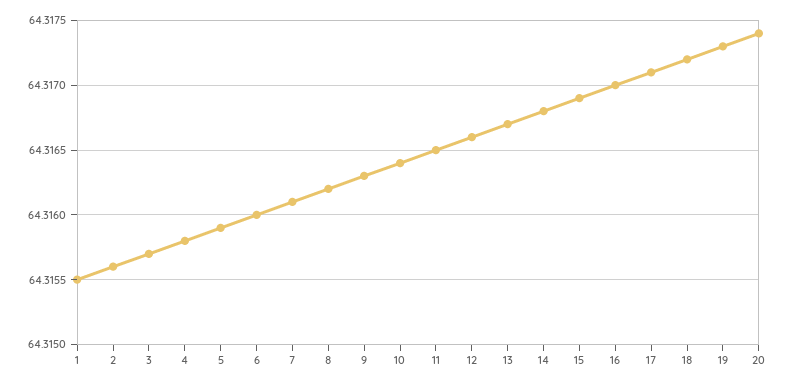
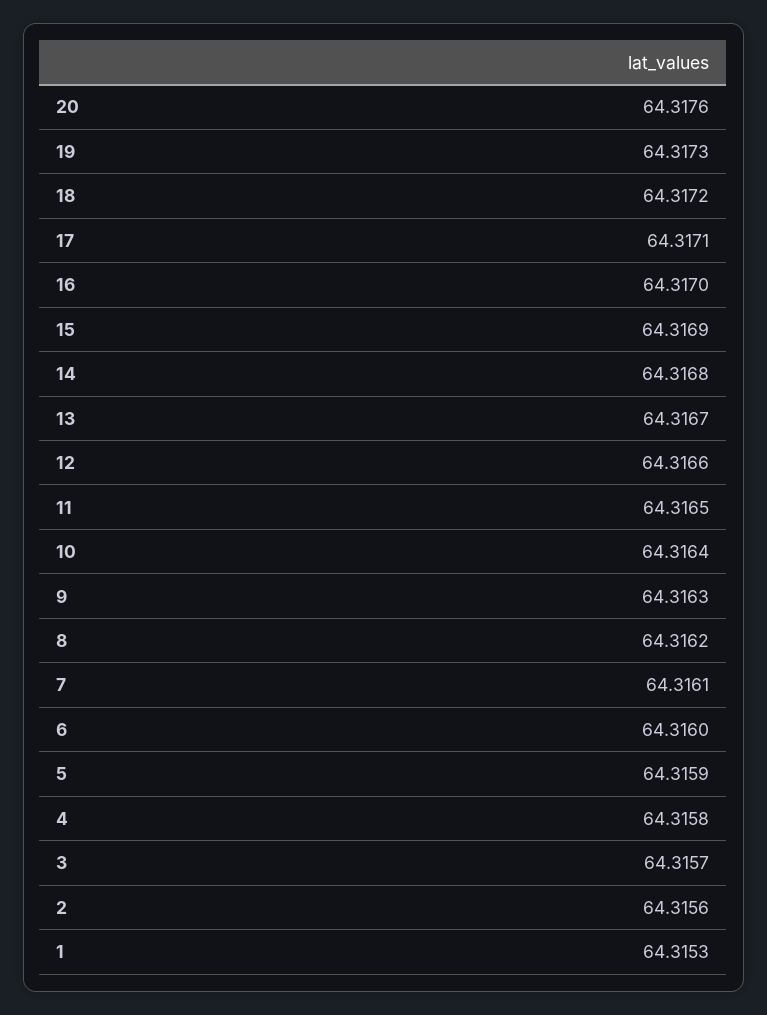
1: 64.3155 -> 64.3153
20: 64.3174 -> 64.3176

